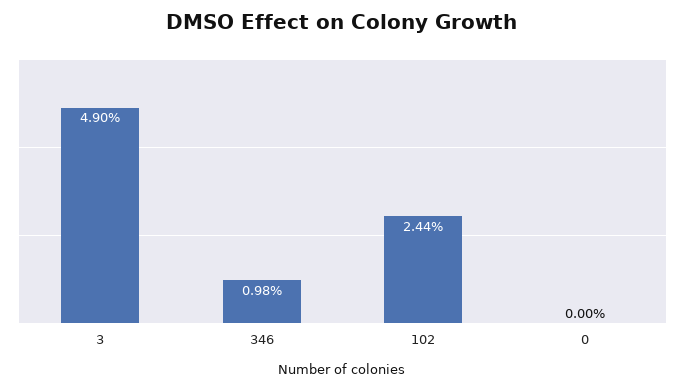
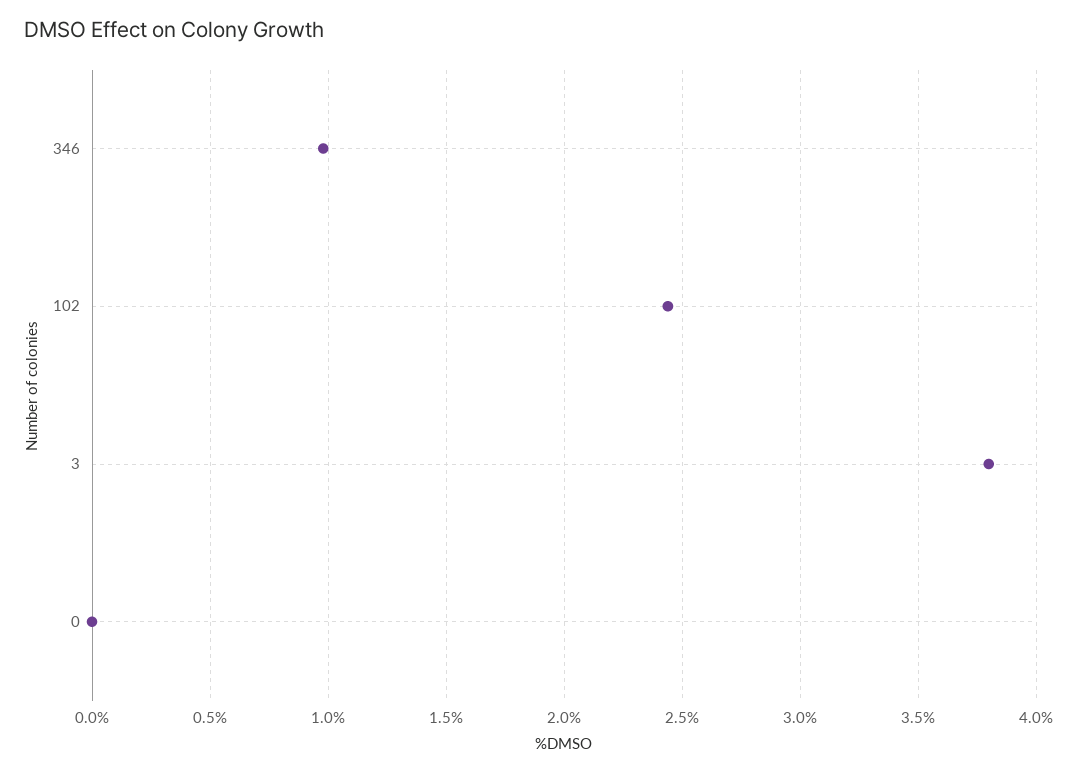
3: 4.9 -> 3.8

